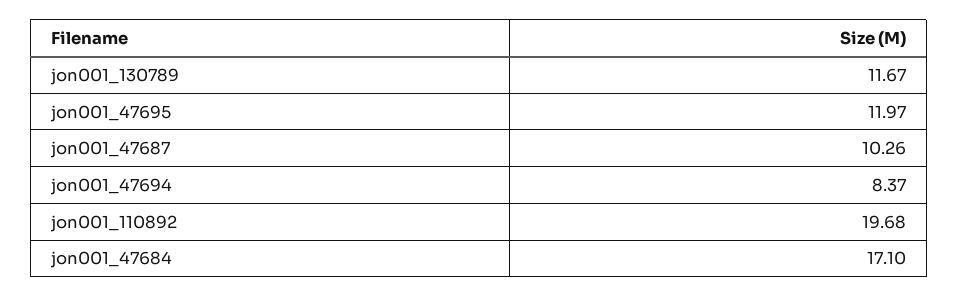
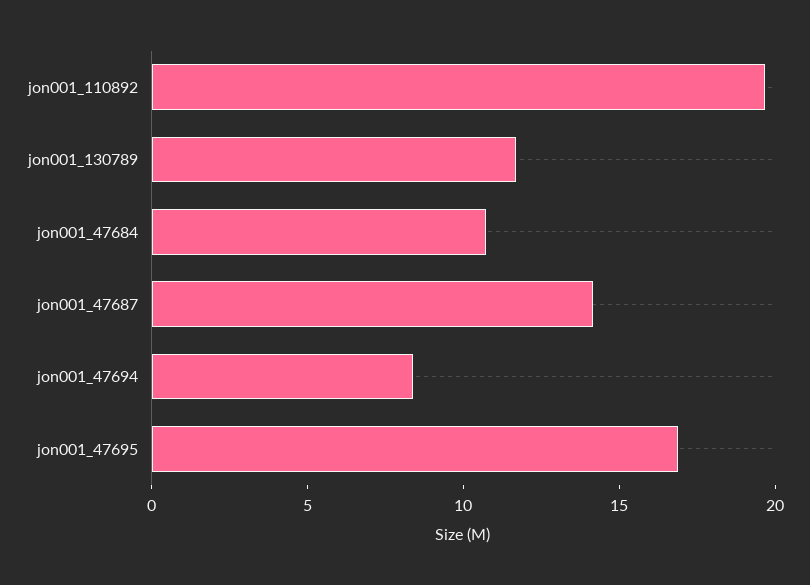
jon001_47695: 11.97 -> 17
jon001_47687: 10.26 -> 14
jon001_47684: 17.1 -> 11

